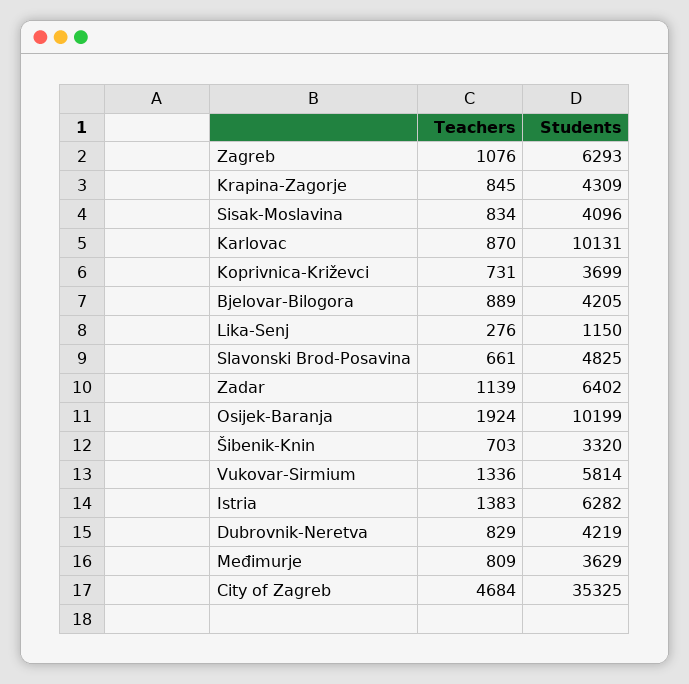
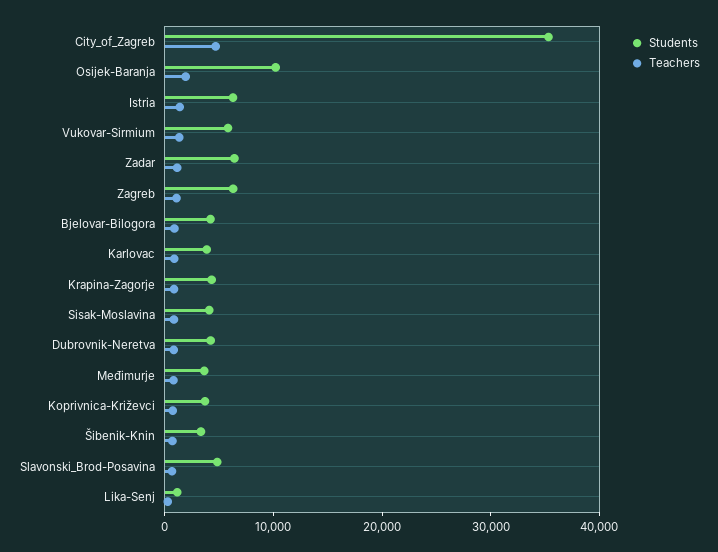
Students, Karlovac: 10131 -> 4000

